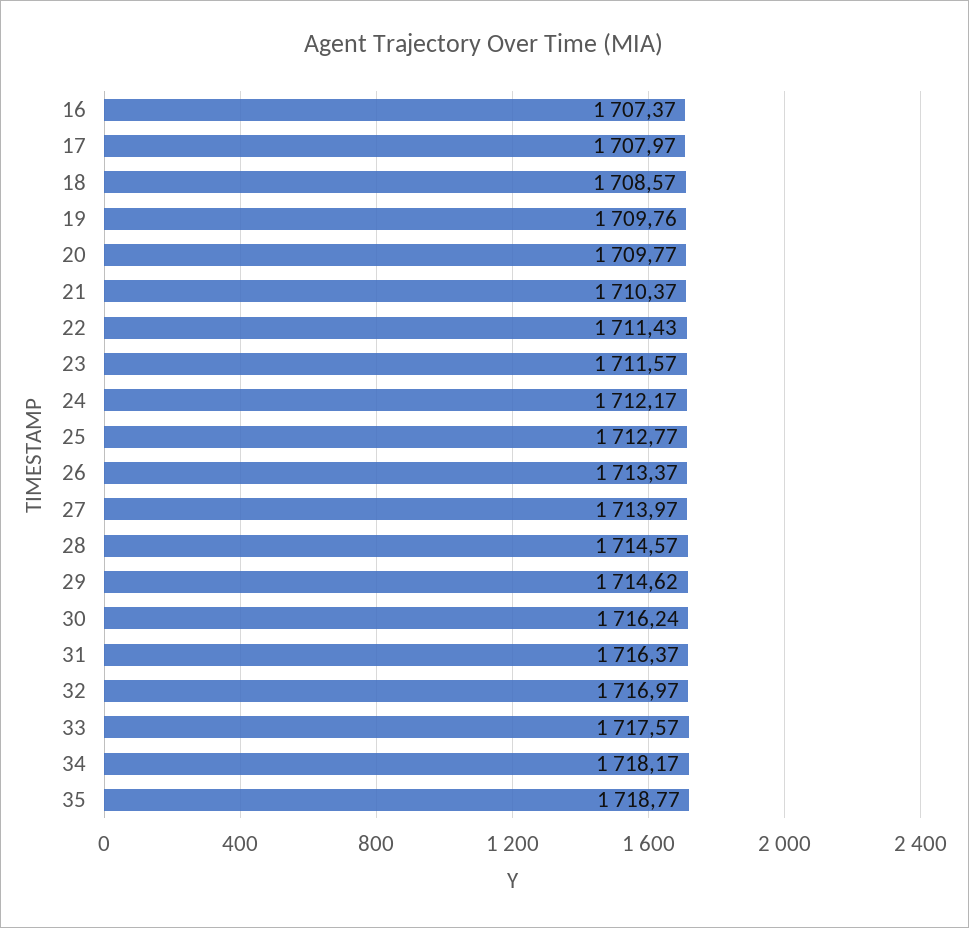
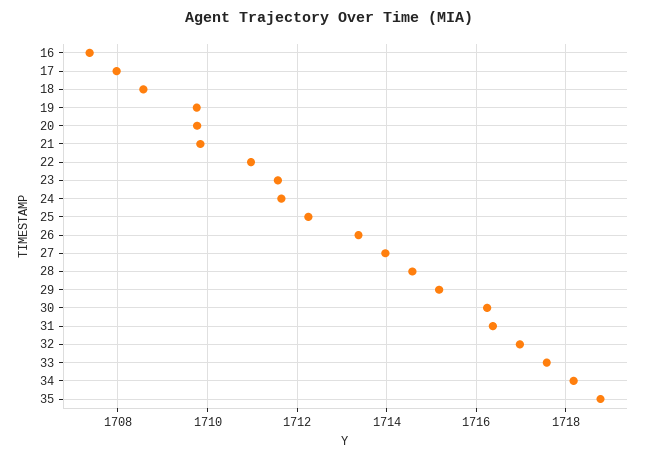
21: 1710.37 -> 1709.8
22: 1711.43 -> 1711
24: 1712.17 -> 1711.6
25: 1712.77 -> 1712.2
29: 1714.62 -> 1715.2

